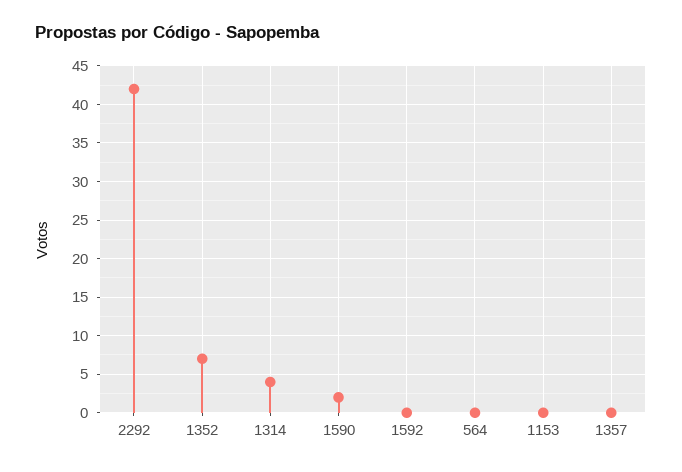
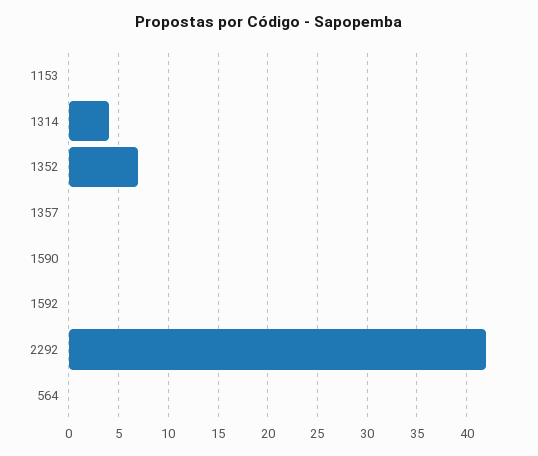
1590: 2 -> 0

